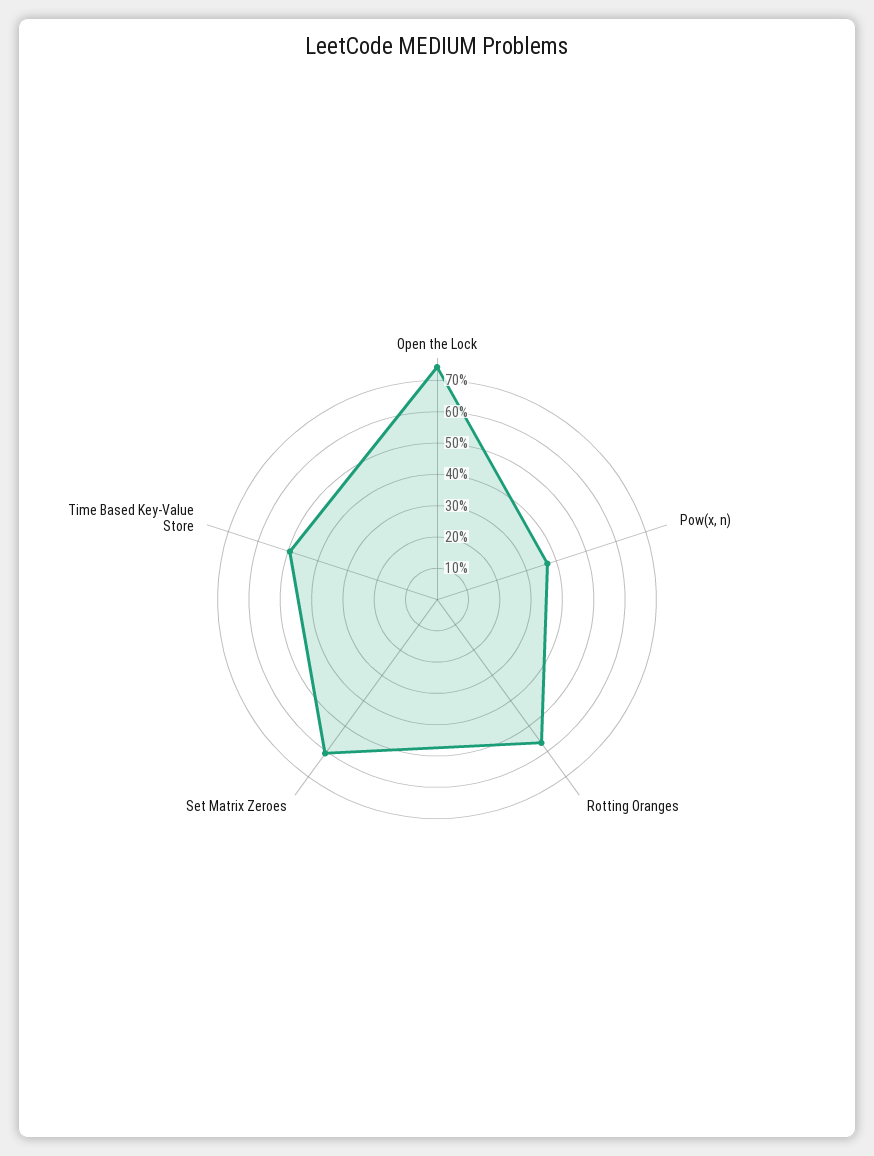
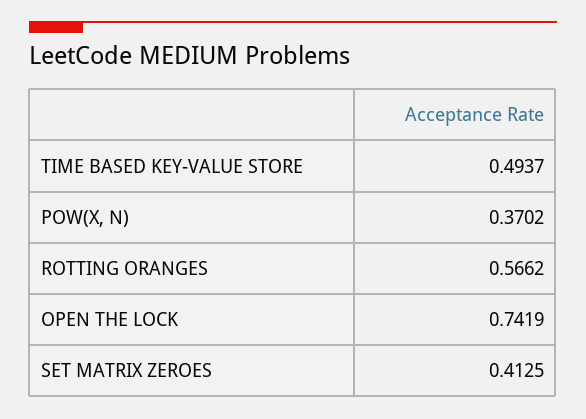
Set Matrix Zeroes: 0.6 -> 0.4125

